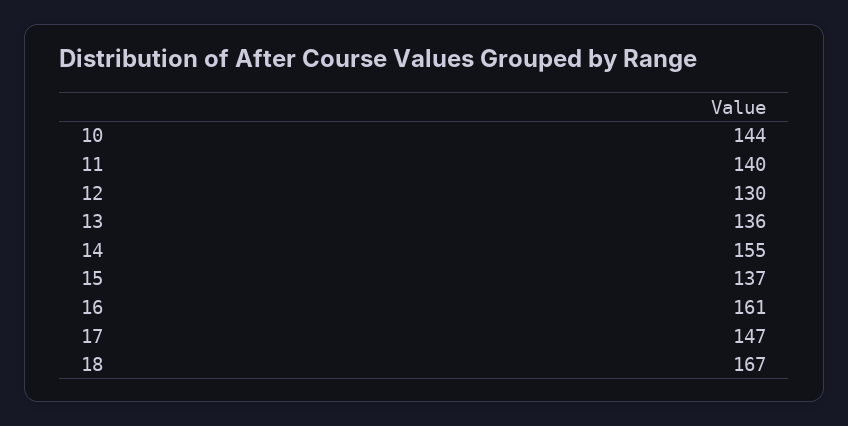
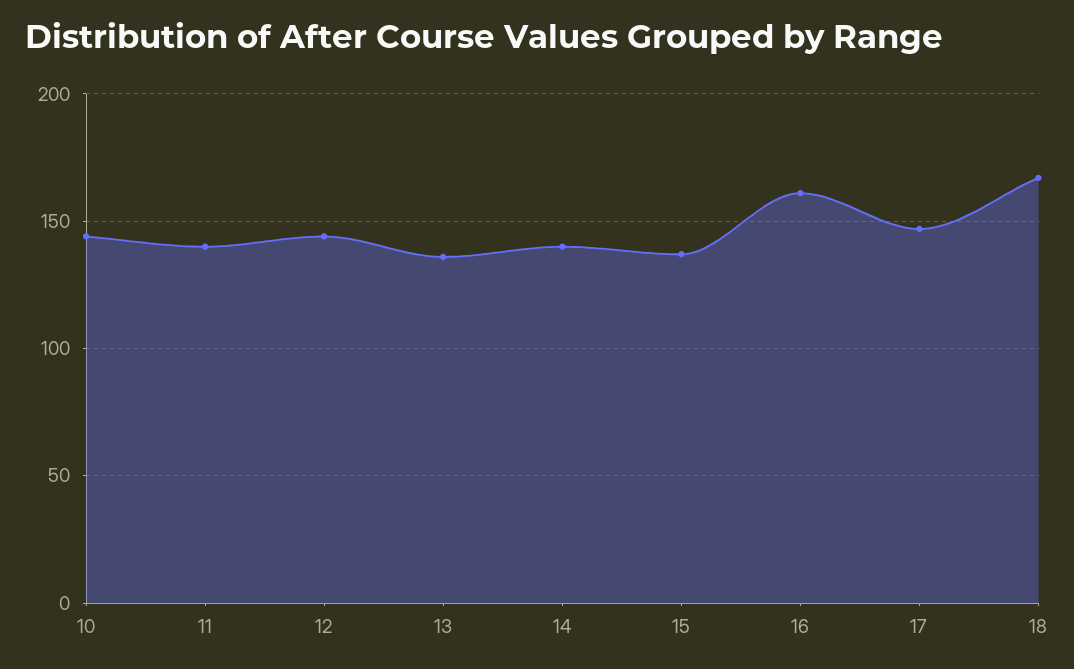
12: 130 -> 145
14: 155 -> 140

